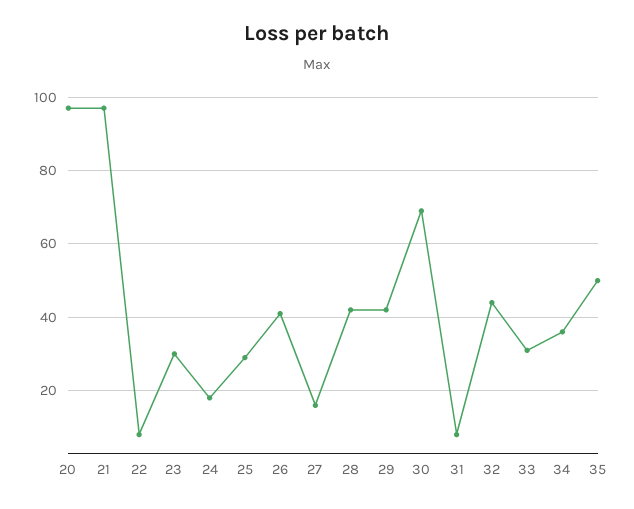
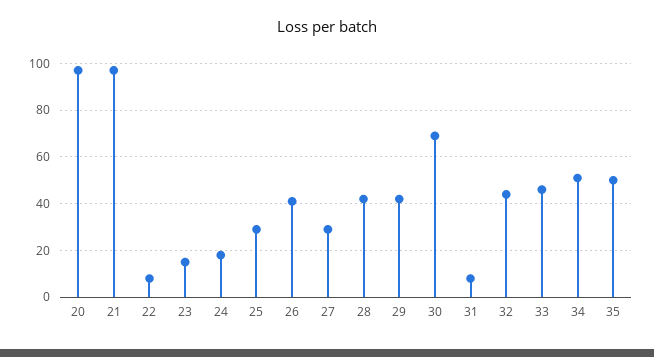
23: 30 -> 15
27: 15 -> 30
33: 30 -> 45
34: 35 -> 50

